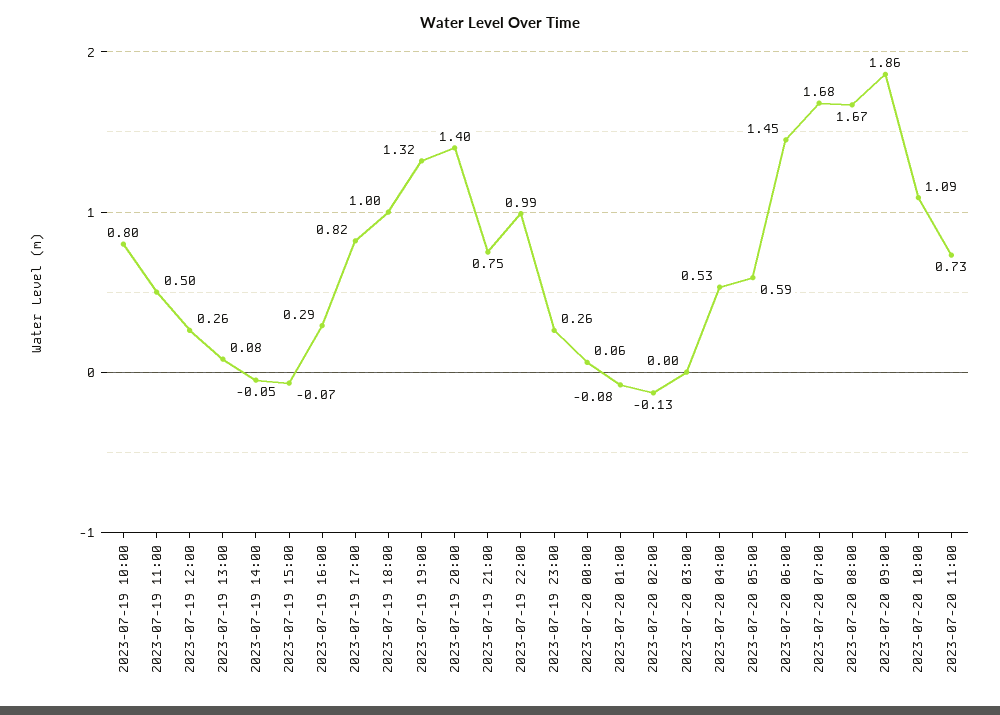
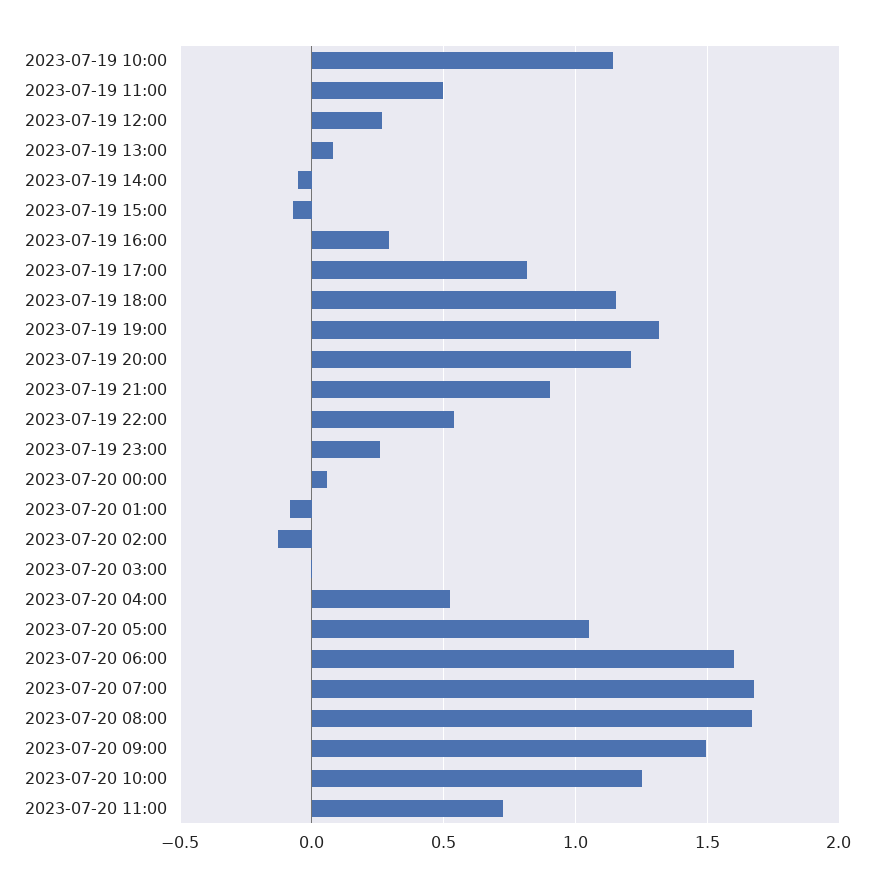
2023-07-19 10:00: 0.8 -> 1.15
2023-07-19 18:00: 1 -> 1.15
2023-07-19 20:00: 1.4 -> 1.2
2023-07-19 21:00: 0.75 -> 0.9
2023-07-19 22:00: 0.99 -> 0.55
2023-07-20 05:00: 0.59 -> 1.05
2023-07-20 06:00: 1.45 -> 1.6
2023-07-20 09:00: 1.86 -> 1.5
2023-07-20 10:00: 1.09 -> 1.25

